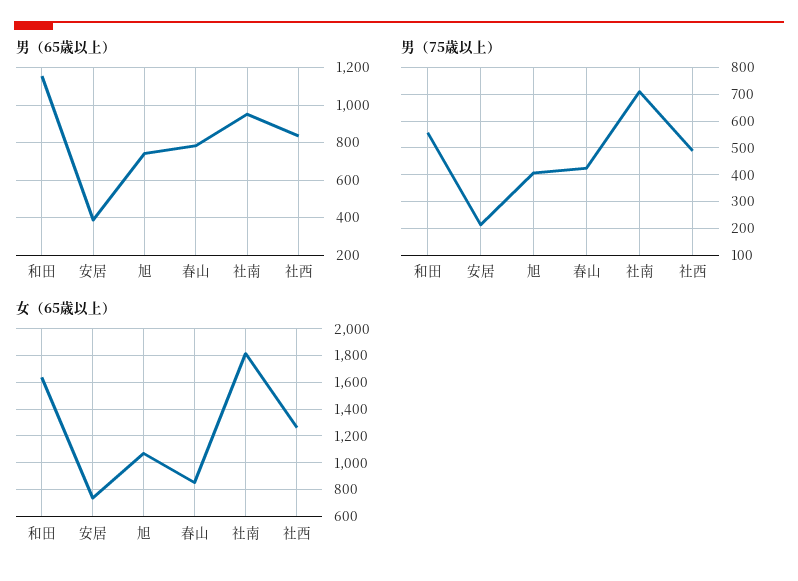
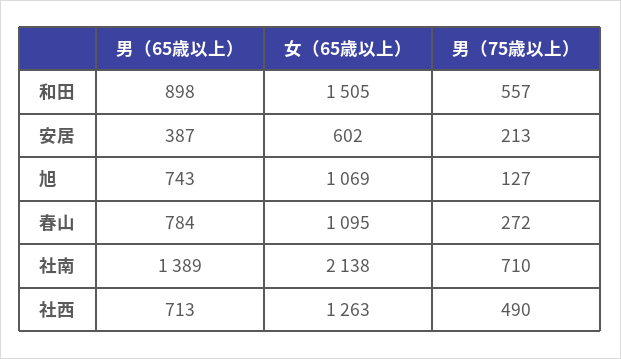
男（65歳以上）, 和田: 1150 -> 898
男（65歳以上）, 社南: 950 -> 1389
男（65歳以上）, 社西: 850 -> 713
男（75歳以上）, 旭: 400 -> 127
男（75歳以上）, 春山: 425 -> 272
女（65歳以上）, 和田: 1650 -> 1505
女（65歳以上）, 安居: 750 -> 602
女（65歳以上）, 春山: 850 -> 1095
女（65歳以上）, 社南: 1800 -> 2138

